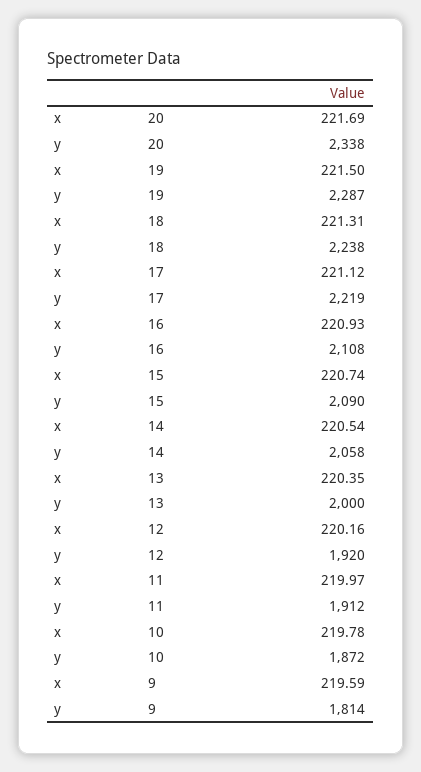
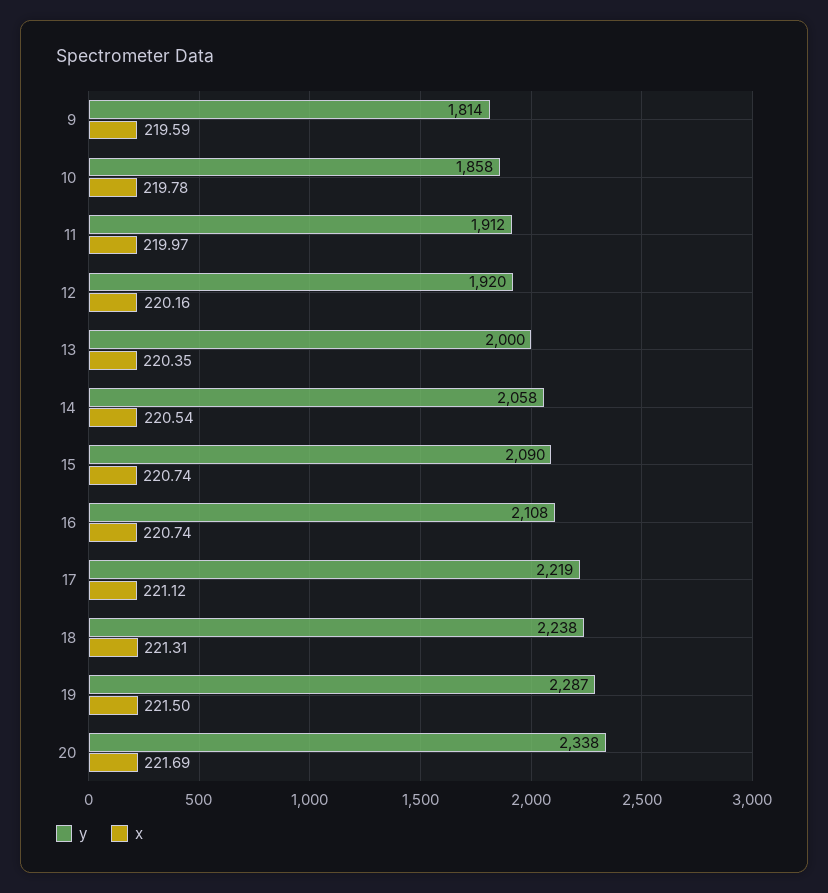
x, 16: 220.93 -> 220.74
y, 10: 1872 -> 1858

